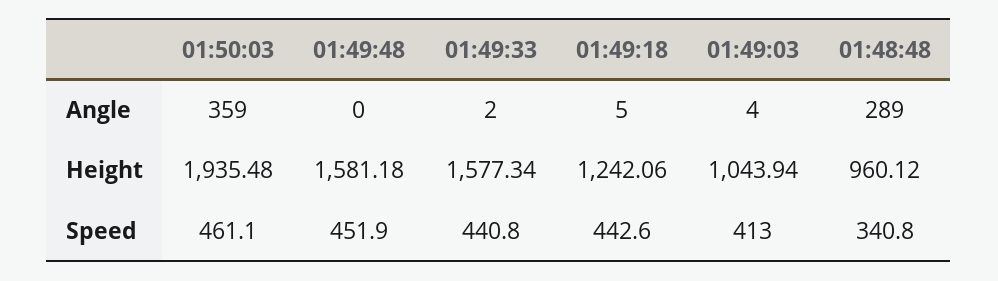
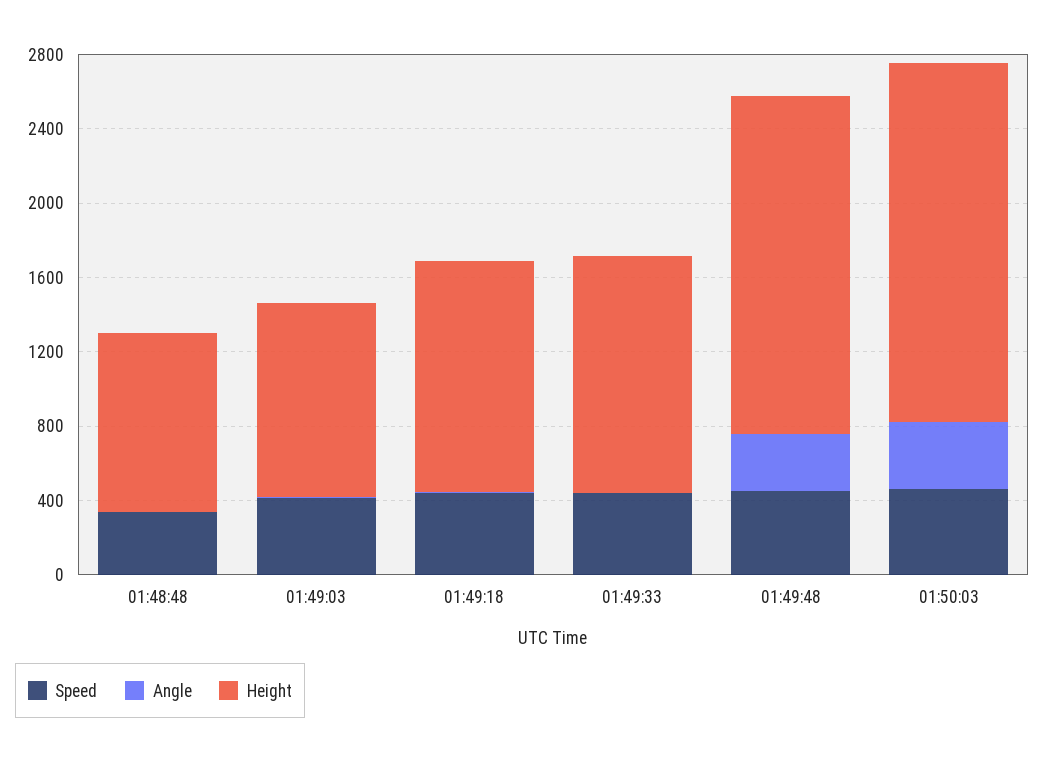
Angle, 01:49:48: 0 -> 300
Angle, 01:48:48: 289 -> 0
Height, 01:49:48: 1581.18 -> 1800
Height, 01:49:33: 1577.34 -> 1300

